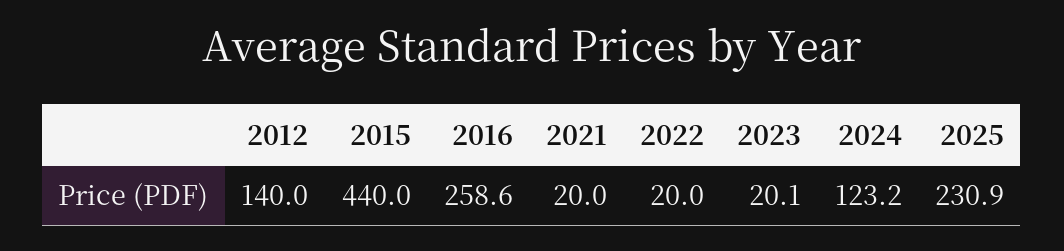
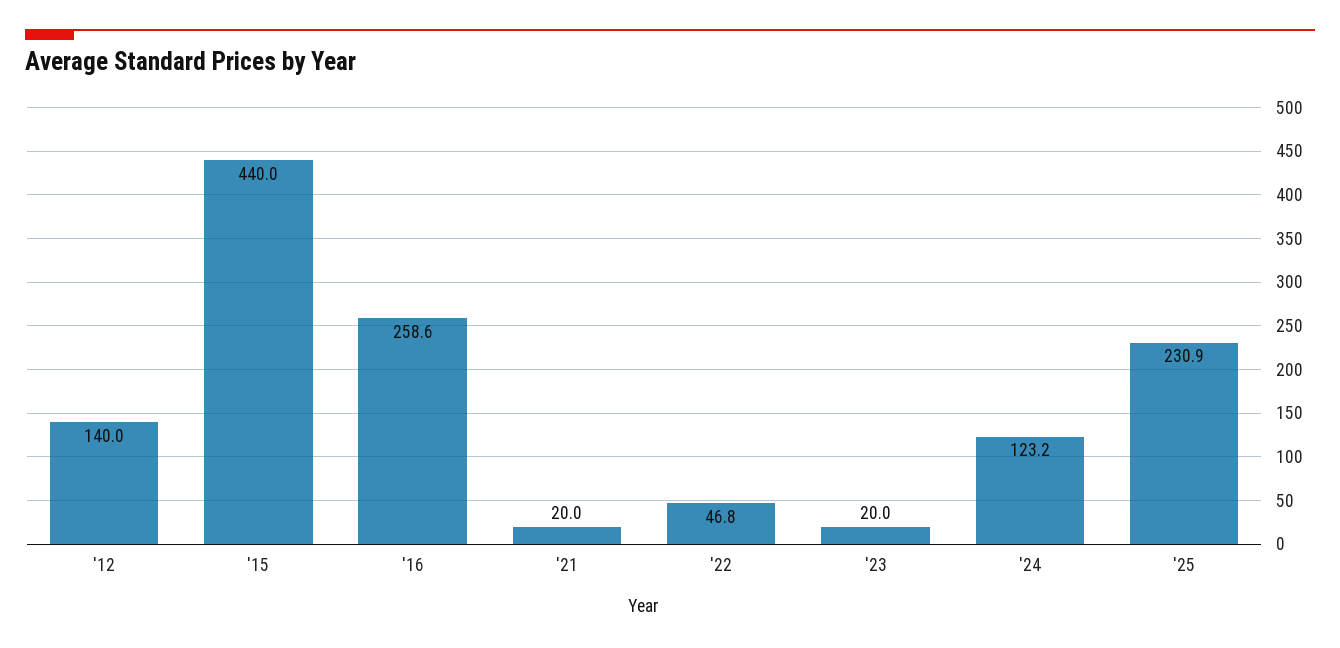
2022: 20 -> 46.8
2023: 20.1 -> 20

